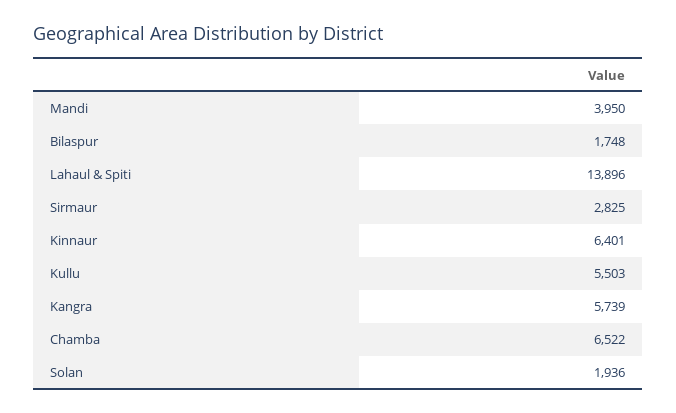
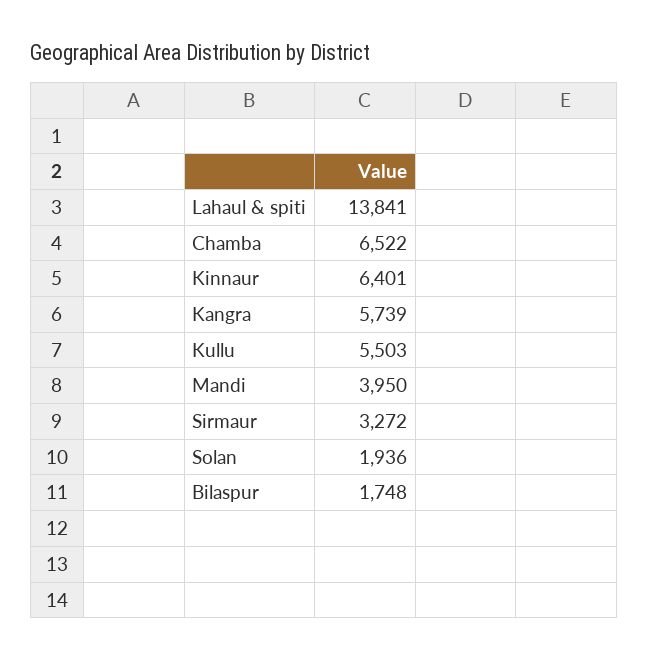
Lahaul & Spiti: 13896 -> 13841
Sirmaur: 2825 -> 3272

